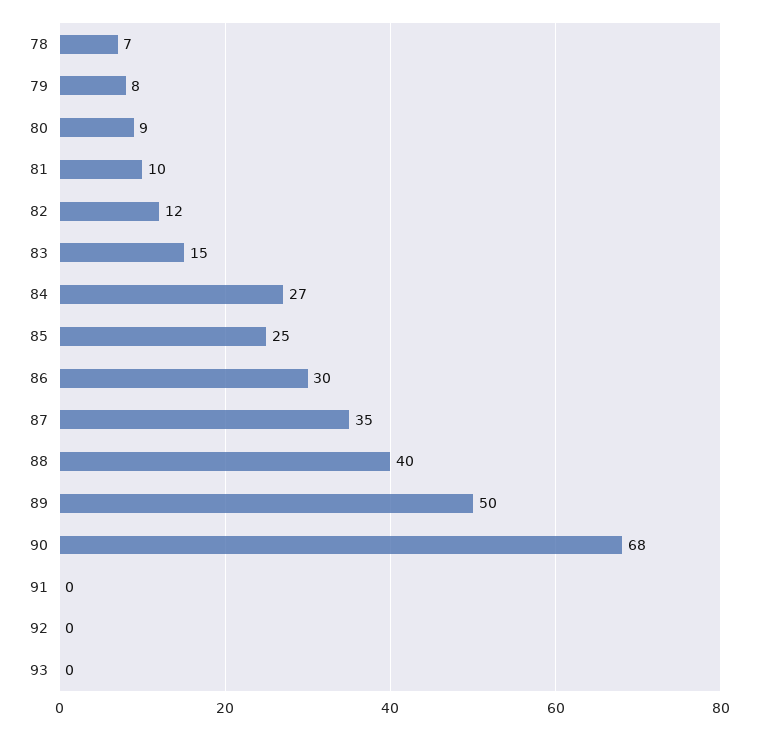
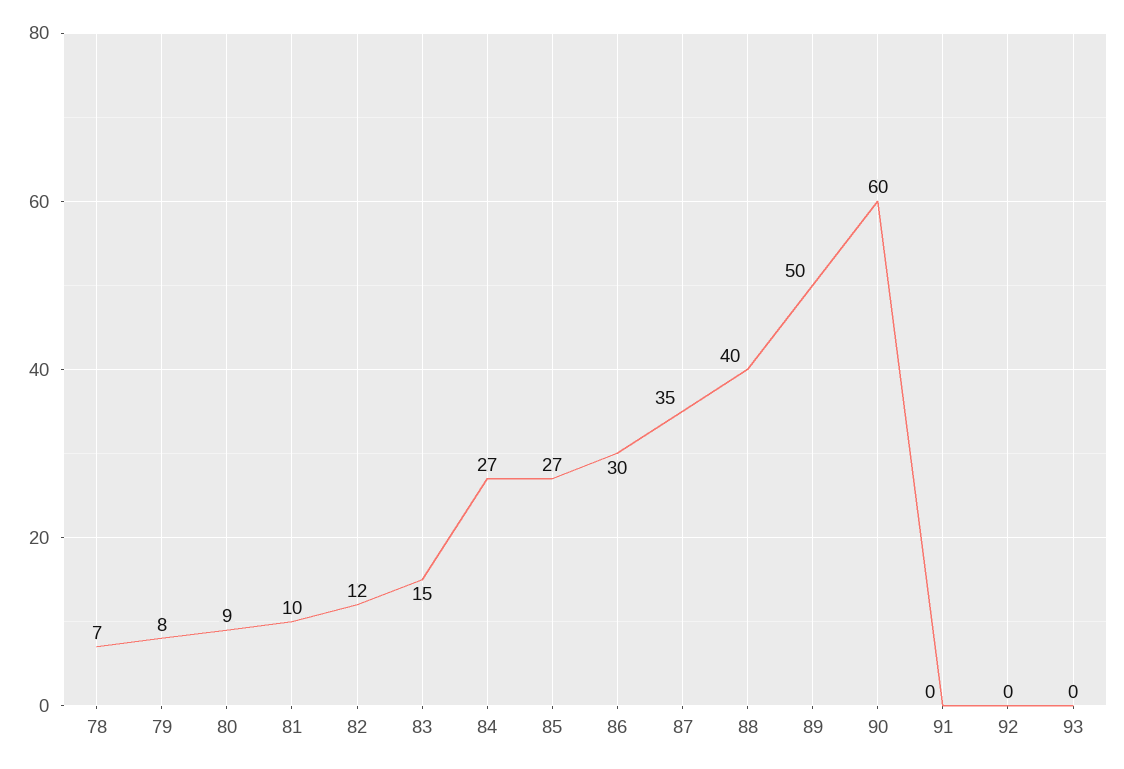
85: 25 -> 27
90: 68 -> 60

